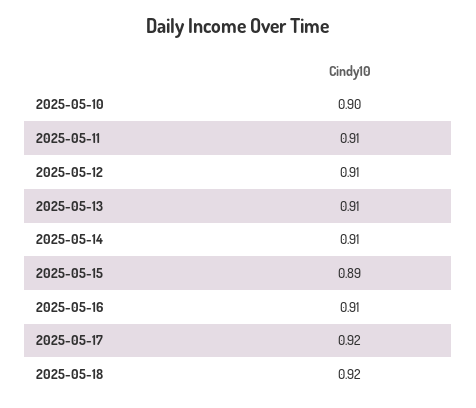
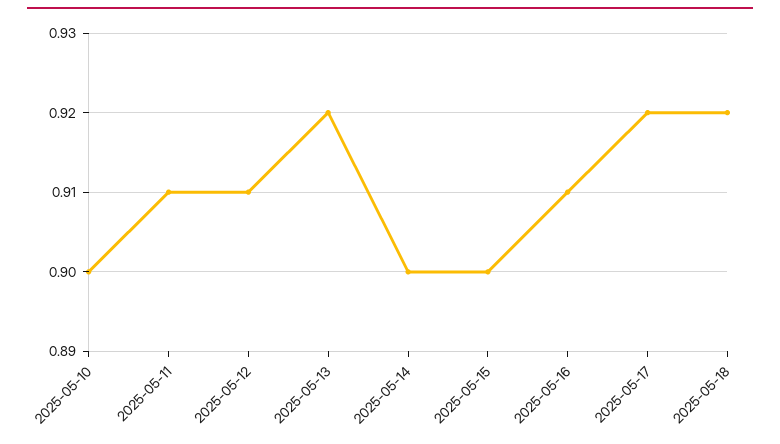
2025-05-13: 0.91 -> 0.92
2025-05-14: 0.91 -> 0.9
2025-05-15: 0.89 -> 0.9

